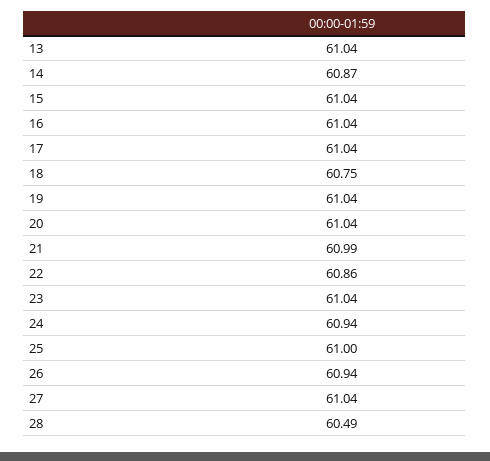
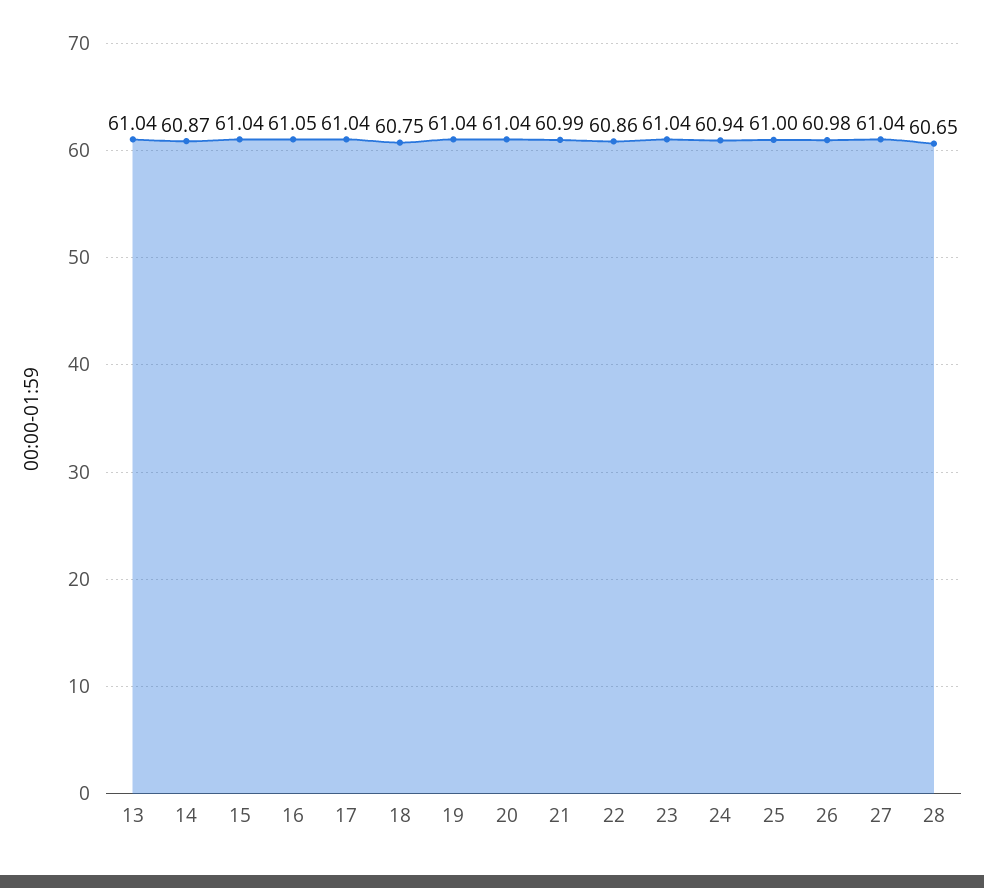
16: 61.04 -> 61.05
26: 60.94 -> 60.98
28: 60.49 -> 60.65

